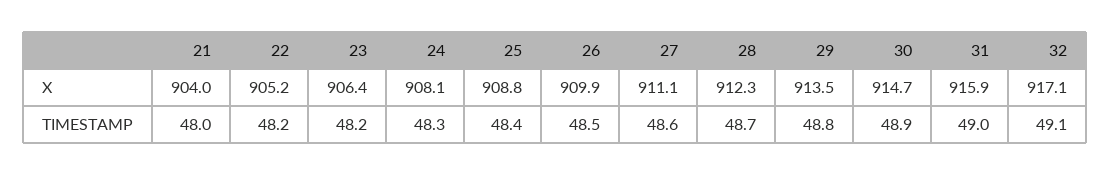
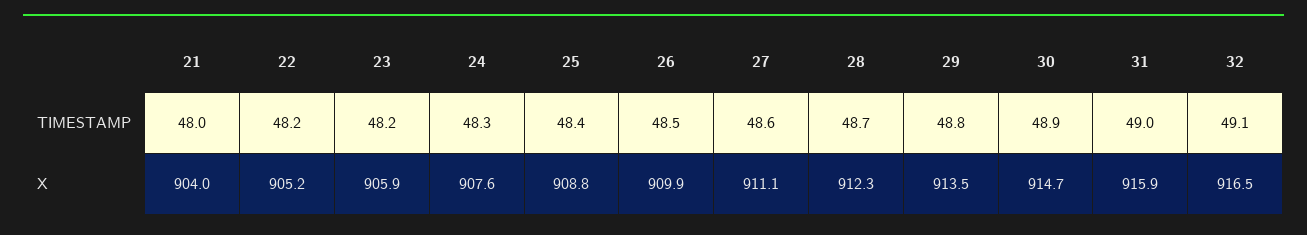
23, X: 906.4 -> 905.9
24, X: 908.1 -> 907.6
32, X: 917.1 -> 916.5

